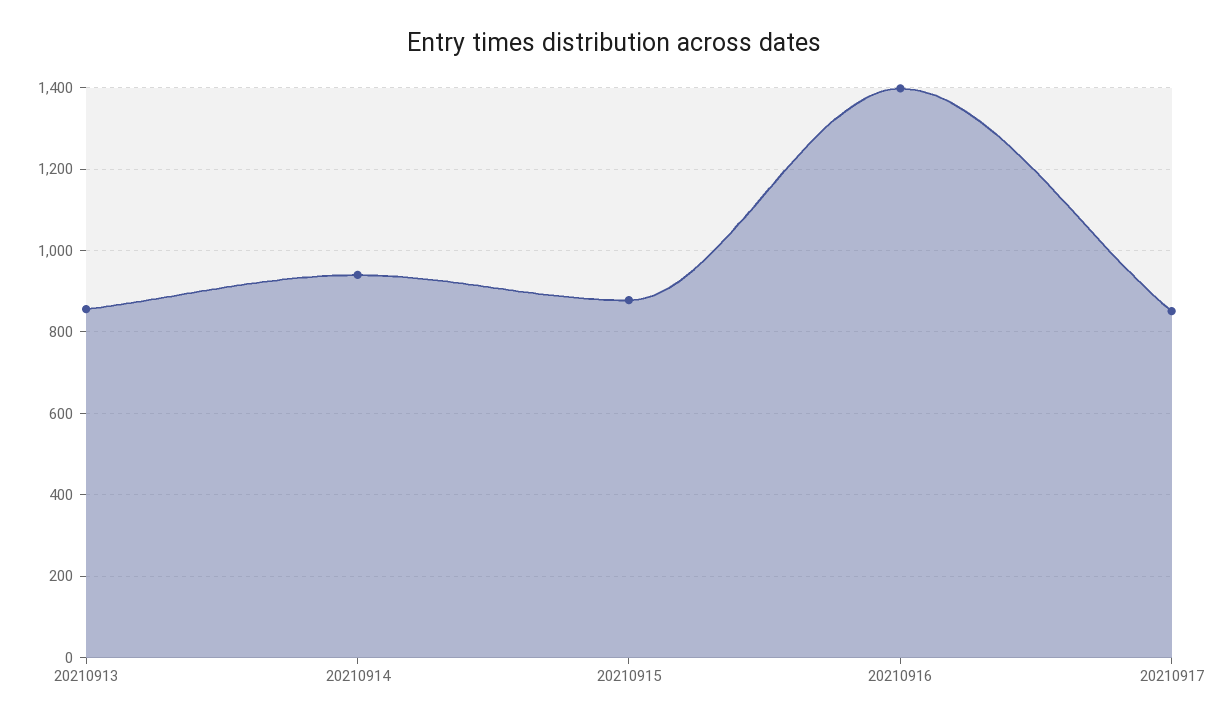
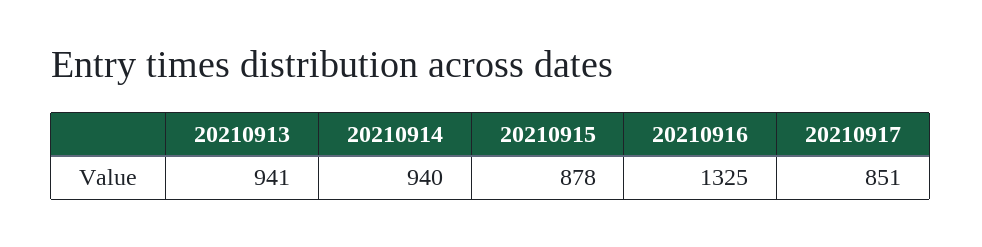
20210913: 860 -> 941
20210916: 1400 -> 1325

